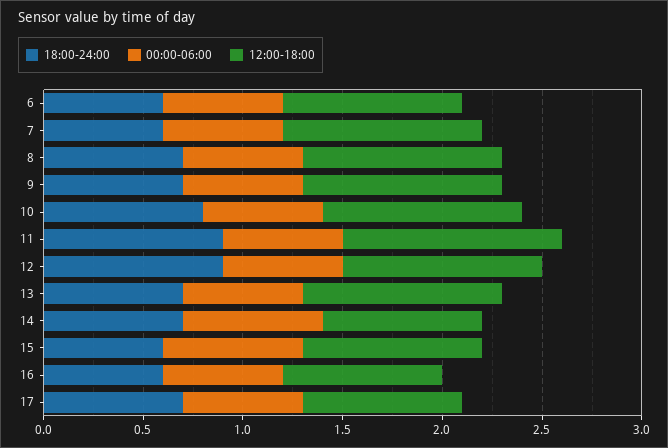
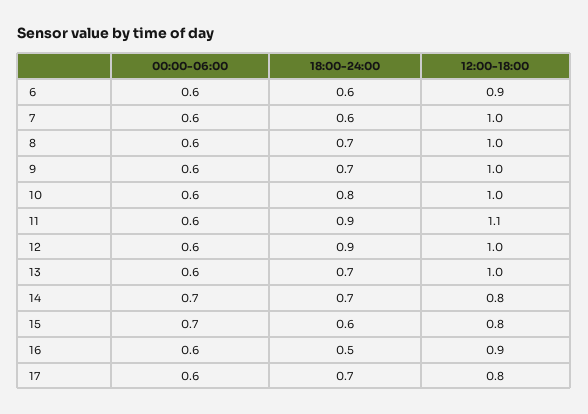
12:00-18:00, 15: 0.9 -> 0.8
18:00-24:00, 16: 0.6 -> 0.5
12:00-18:00, 16: 0.8 -> 0.9

